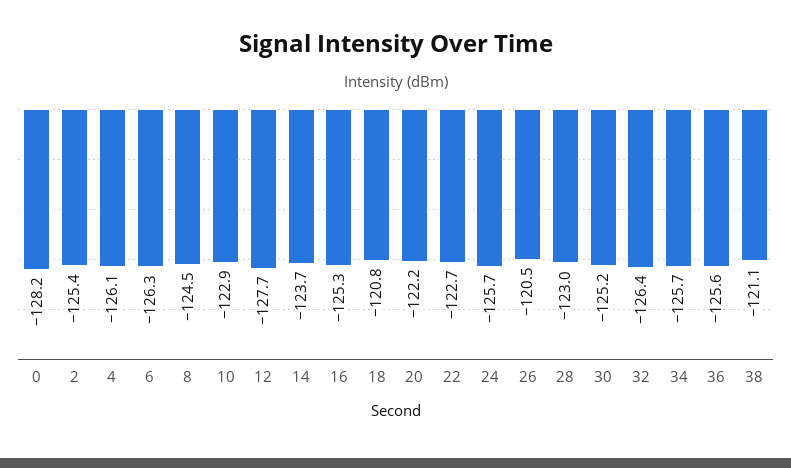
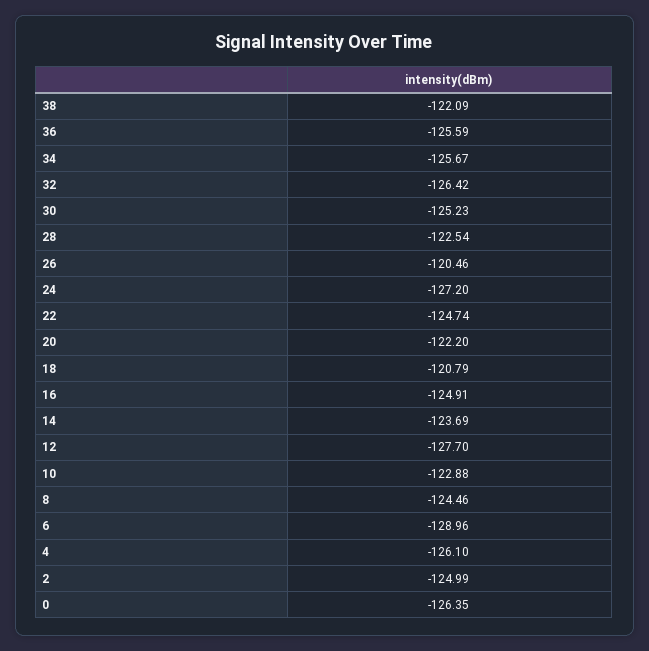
0: -128.2 -> -126.35
2: -125.4 -> -124.99
6: -126.3 -> -128.96
16: -125.3 -> -124.91
22: -122.7 -> -124.74
24: -125.7 -> -127.2
28: -123 -> -122.54
38: -121.1 -> -122.09

